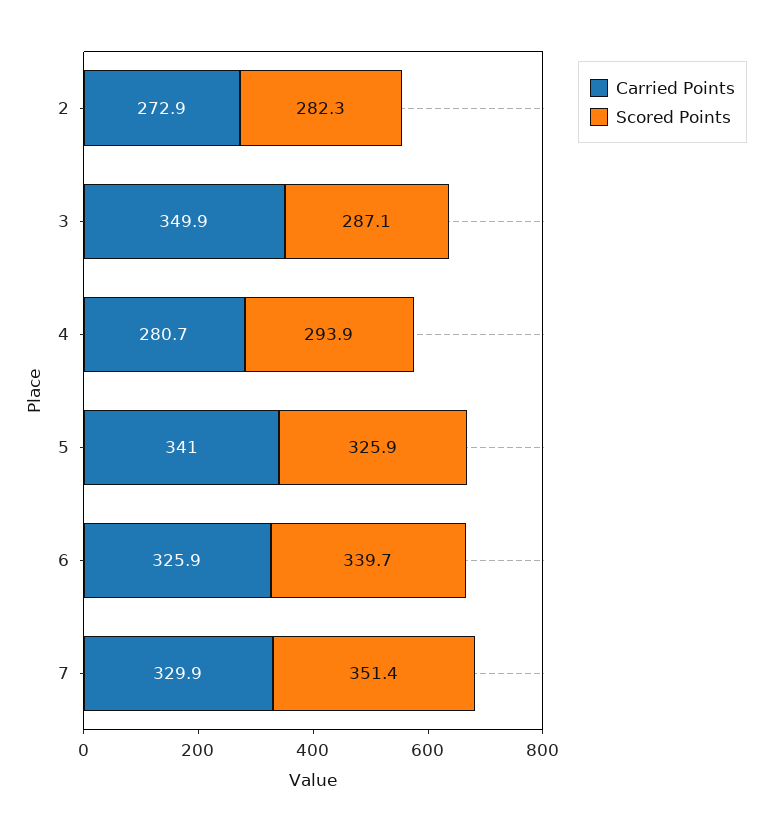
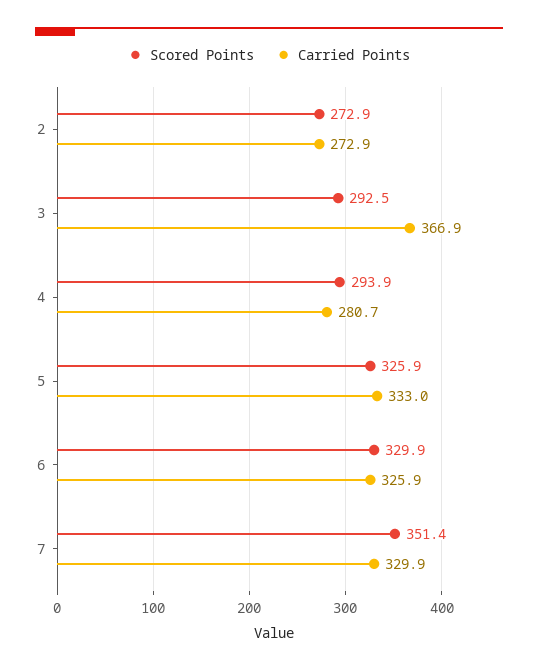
Scored Points, 2: 282.3 -> 272.9
Carried Points, 3: 349.9 -> 366.9
Scored Points, 3: 287.1 -> 292.5
Carried Points, 5: 341 -> 333
Scored Points, 6: 339.7 -> 329.9

